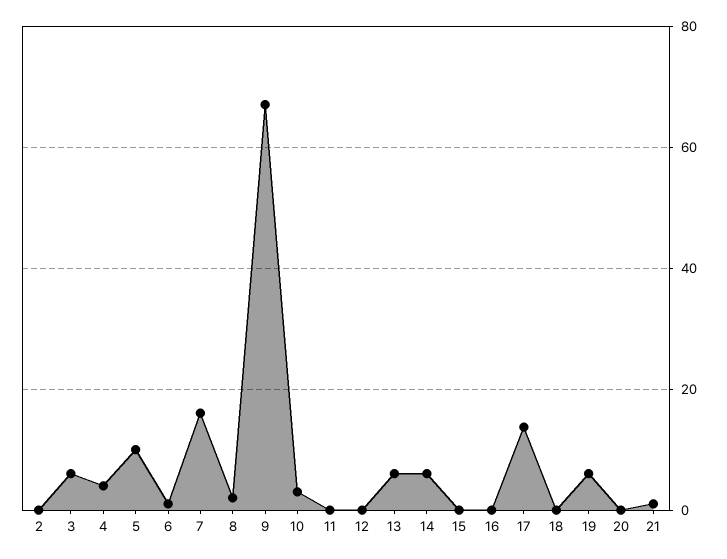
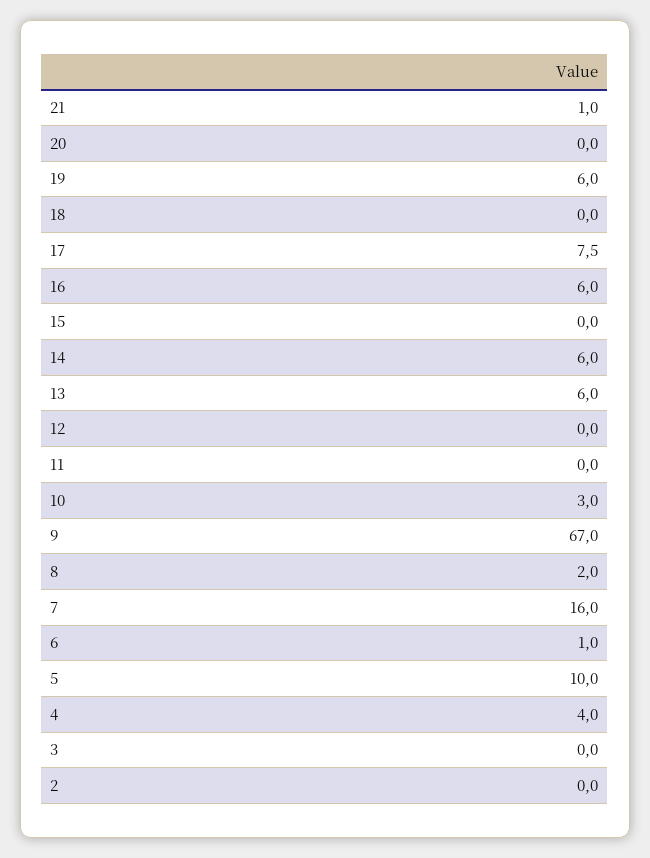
3: 6 -> 0
16: 0 -> 6
17: 14 -> 7.5

